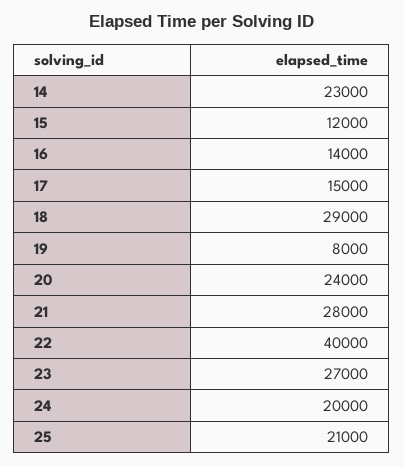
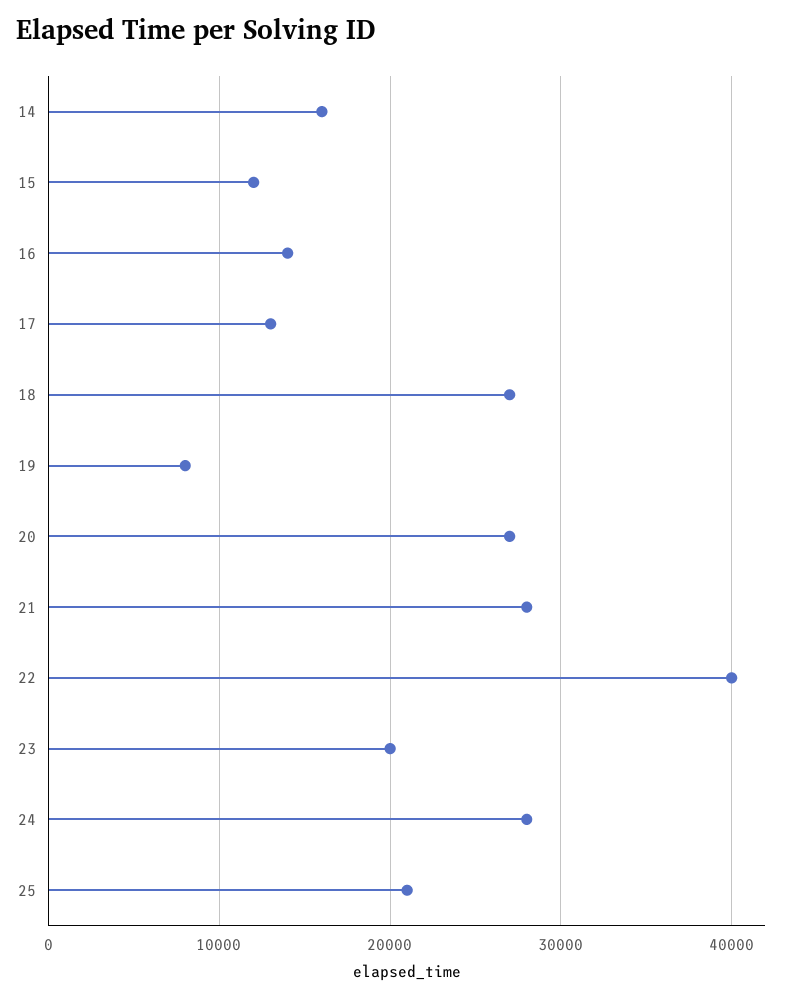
14: 23000 -> 16000
17: 15000 -> 13000
18: 29000 -> 27000
20: 24000 -> 27000
23: 27000 -> 20000
24: 20000 -> 28000

